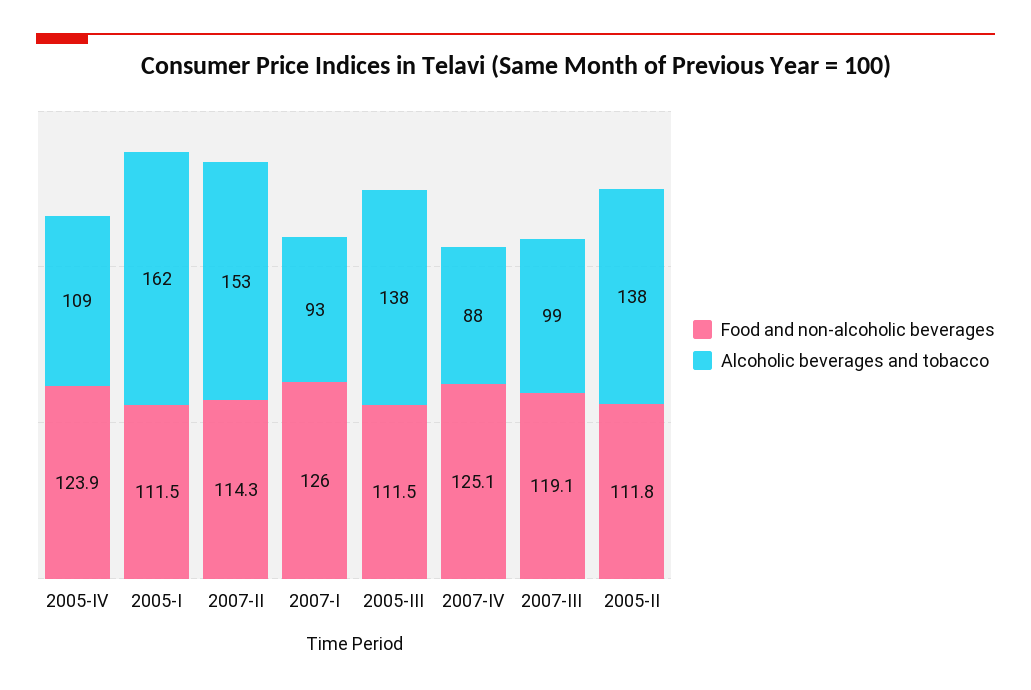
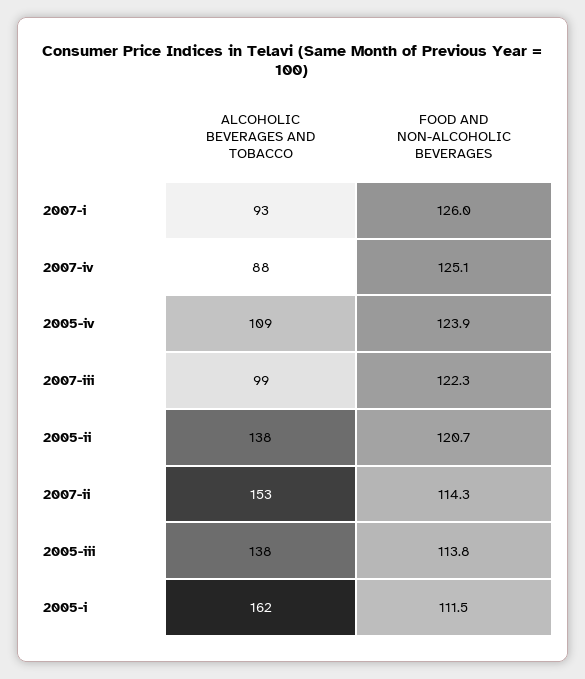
Food and non-alcoholic beverages, 2005-III: 111.5 -> 113.8
Food and non-alcoholic beverages, 2007-III: 119.1 -> 122.3
Food and non-alcoholic beverages, 2005-II: 111.8 -> 120.7

